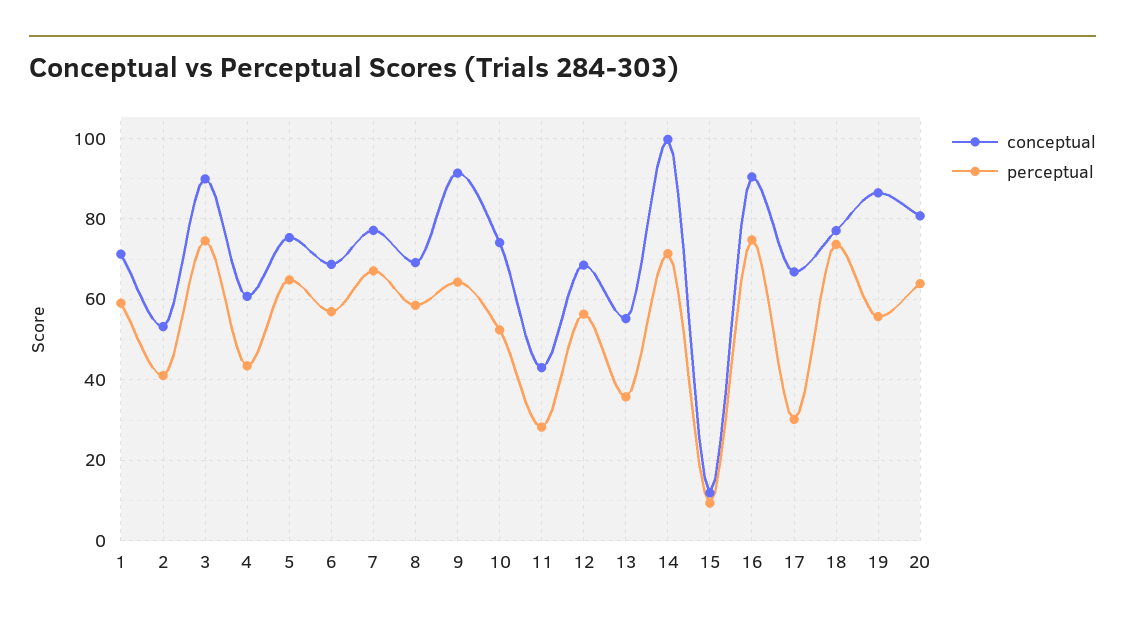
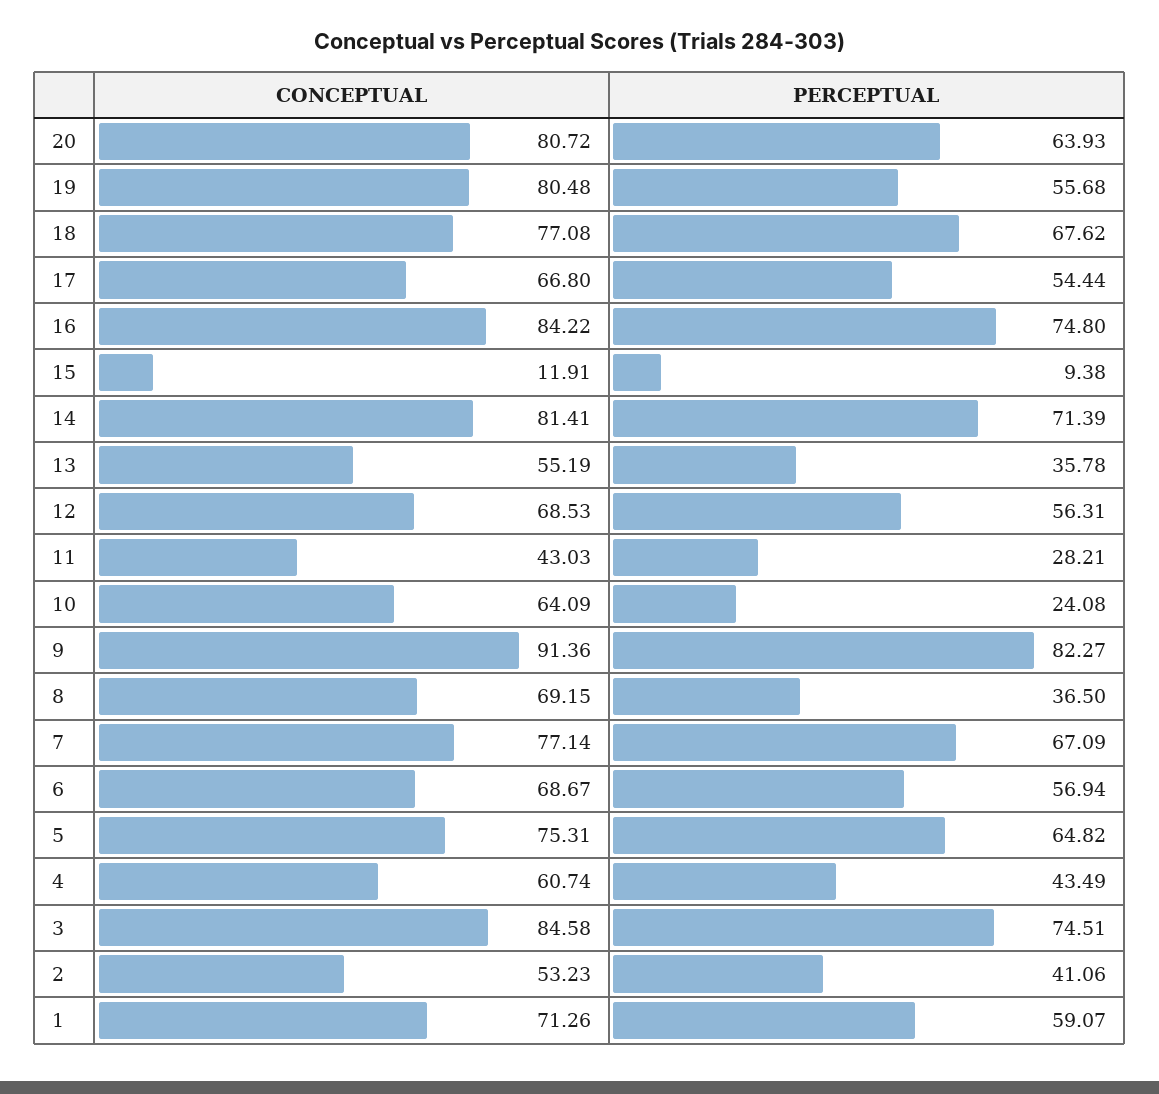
conceptual, 3: 90 -> 84.58
perceptual, 8: 58 -> 36.5
perceptual, 9: 64 -> 82.27
conceptual, 10: 74 -> 64.09
perceptual, 10: 52 -> 24.08
conceptual, 14: 100 -> 81.41
conceptual, 16: 90 -> 84.22
perceptual, 17: 30 -> 54.44
perceptual, 18: 74 -> 67.62
conceptual, 19: 86 -> 80.48

